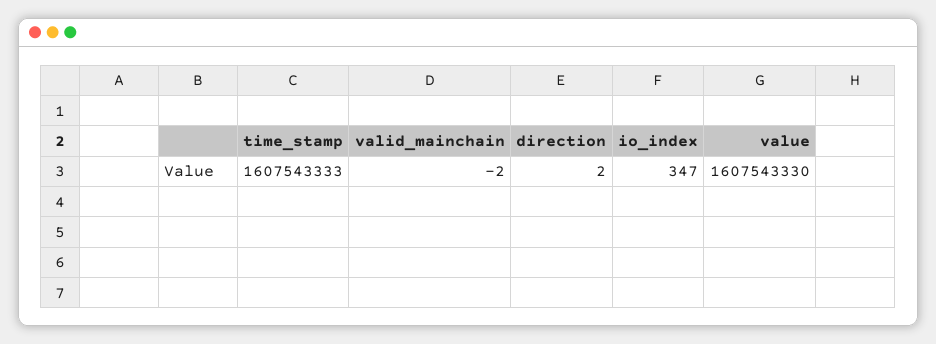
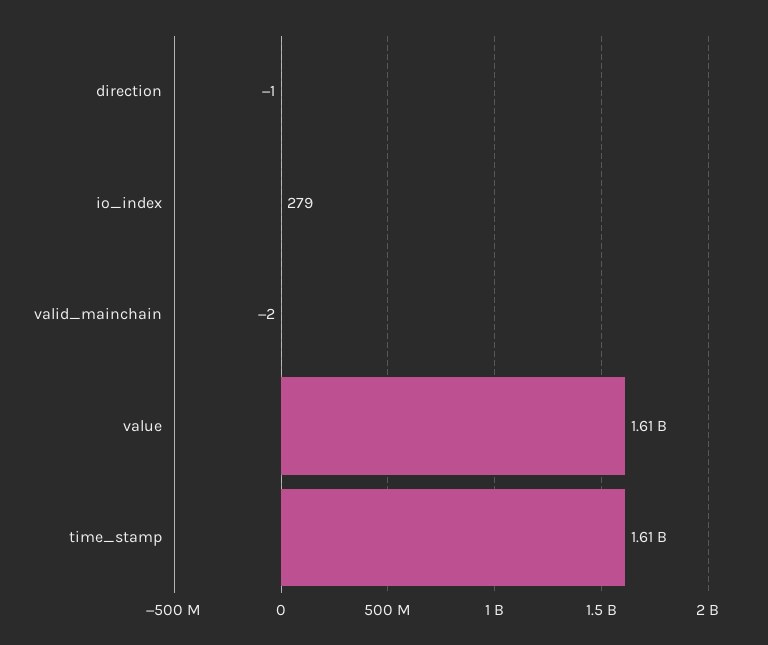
direction: 2 -> -1
io_index: 347 -> 279

